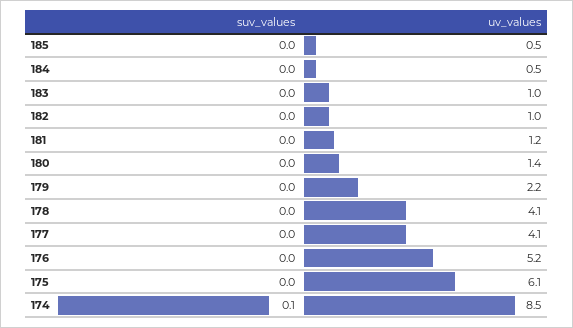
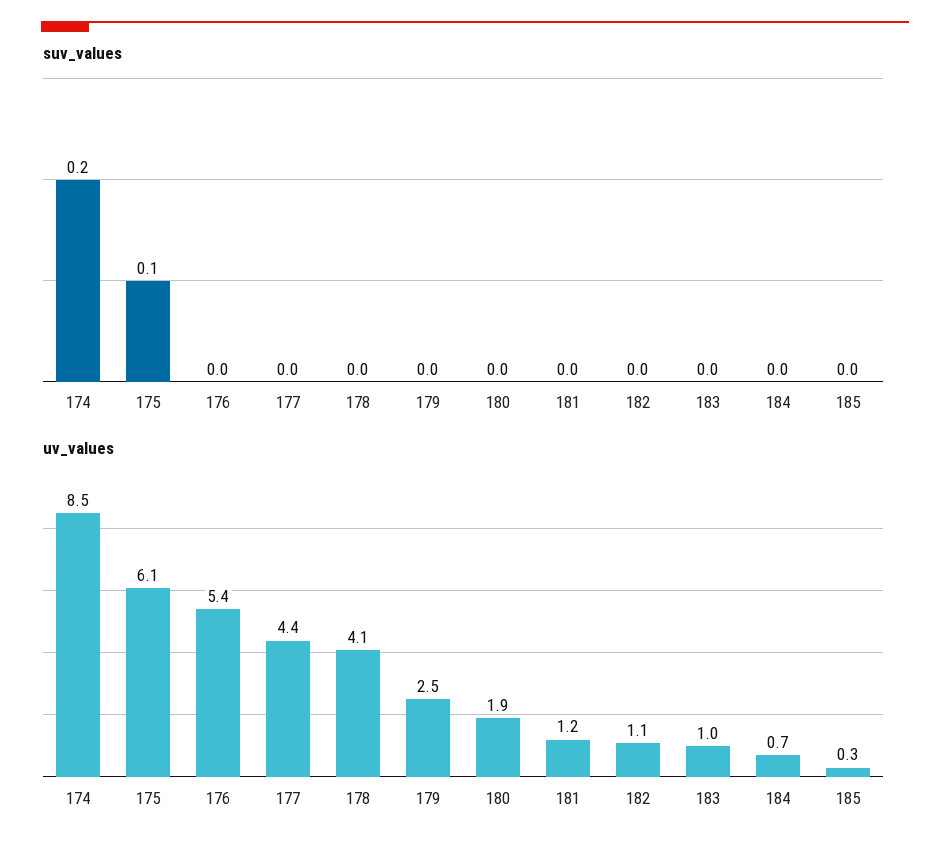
uv_values, 185: 0.5 -> 0.3
uv_values, 184: 0.5 -> 0.7
uv_values, 182: 1 -> 1.1
uv_values, 180: 1.4 -> 1.9
uv_values, 179: 2.2 -> 2.5
uv_values, 177: 4.1 -> 4.4
uv_values, 176: 5.2 -> 5.4
suv_values, 175: 0 -> 0.1
suv_values, 174: 0.1 -> 0.2

